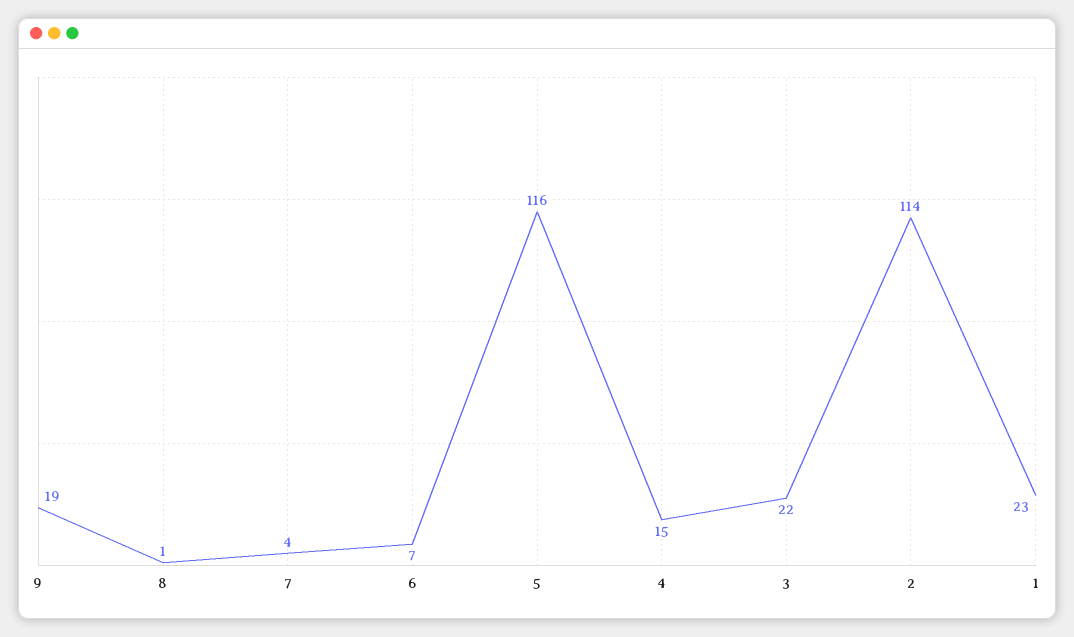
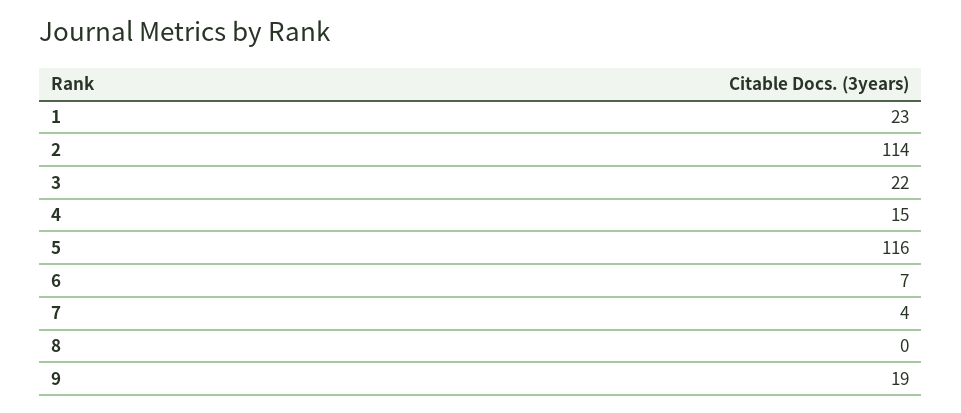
8: 1 -> 0

